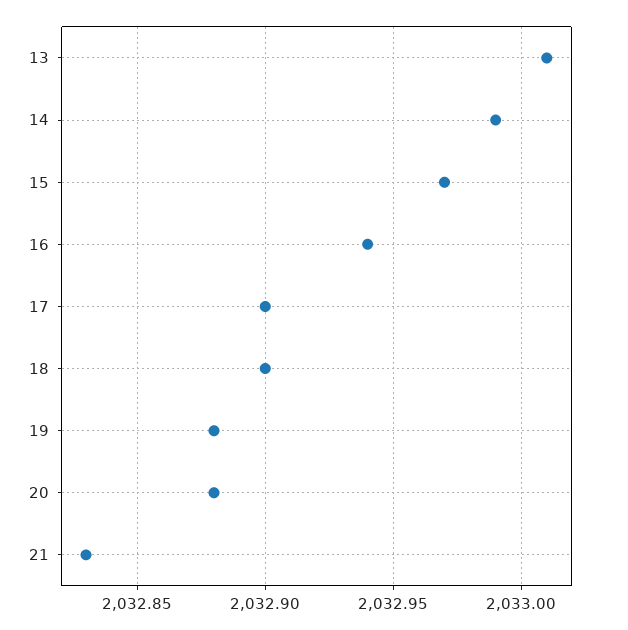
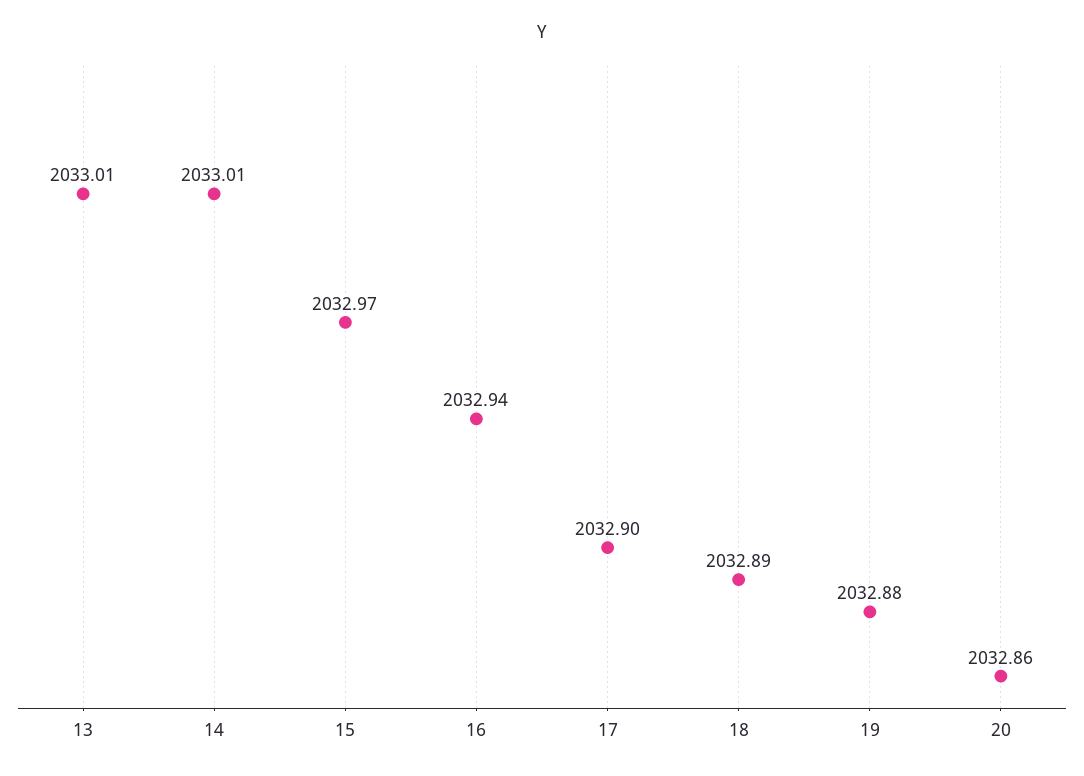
14: 2032.99 -> 2033.01
18: 2032.9 -> 2032.89
20: 2032.88 -> 2032.86
21: 2032.83 -> none

